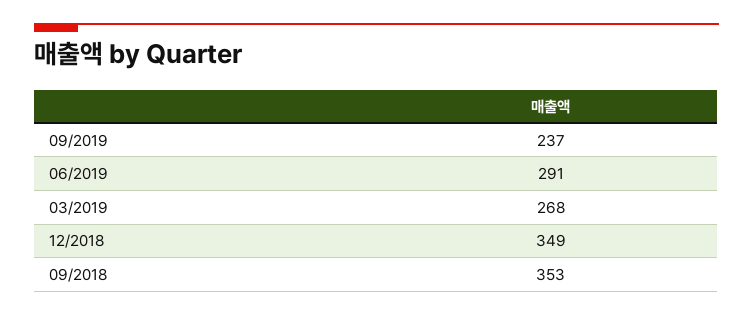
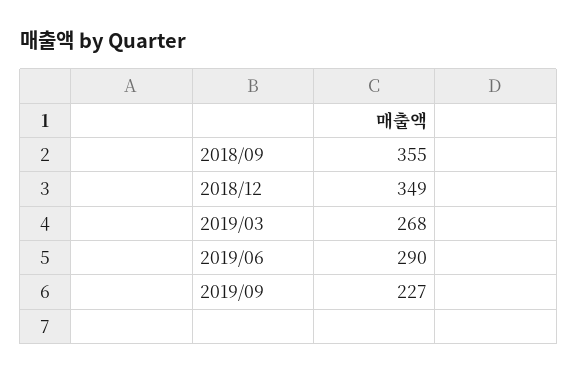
09/2019: 237 -> 227
06/2019: 291 -> 290
09/2018: 353 -> 355

